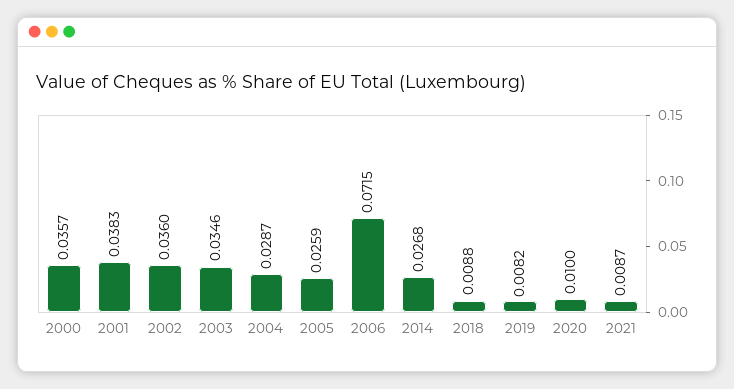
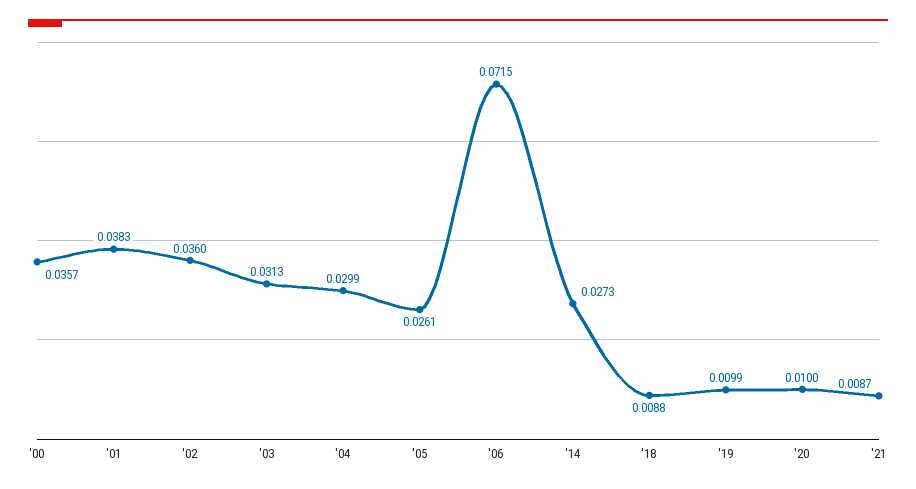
2003: 0.0346 -> 0.0313
2004: 0.0287 -> 0.0299
2005: 0.0259 -> 0.0261
2014: 0.0268 -> 0.0273
2019: 0.0082 -> 0.0099

